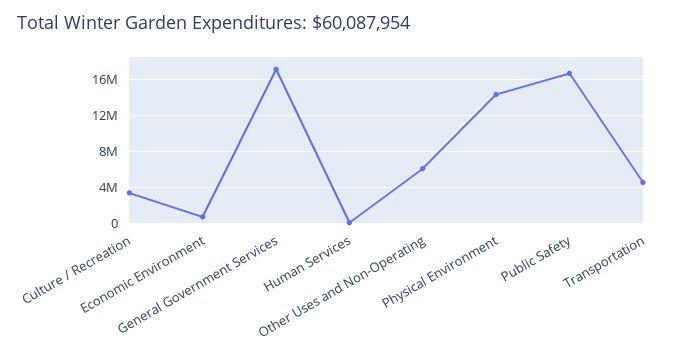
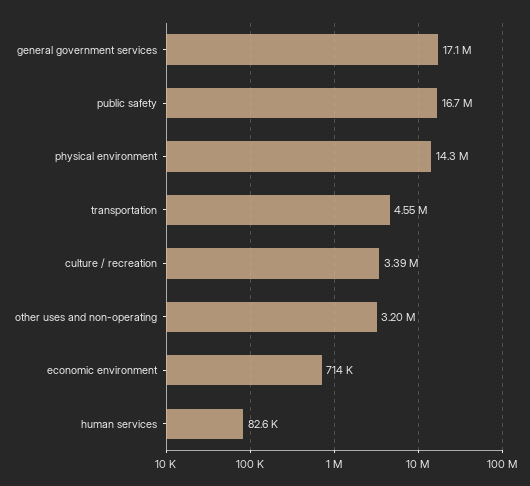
Other Uses and Non-Operating: 6000000 -> 3200000

